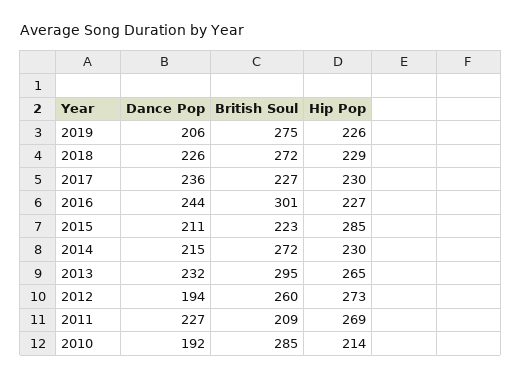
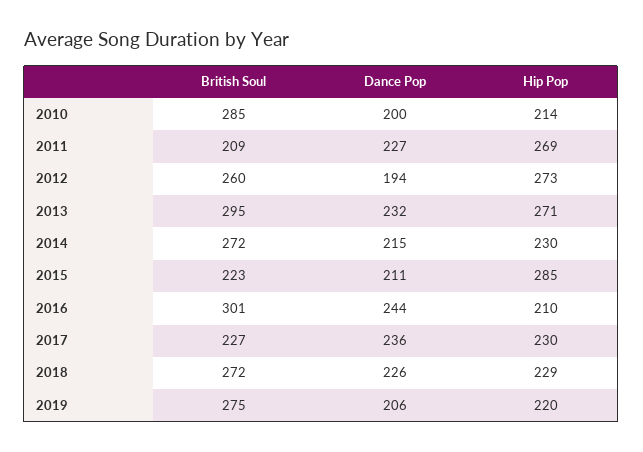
Hip Pop, 2019: 226 -> 220
Hip Pop, 2016: 227 -> 210
Hip Pop, 2013: 265 -> 271
Dance Pop, 2010: 192 -> 200

